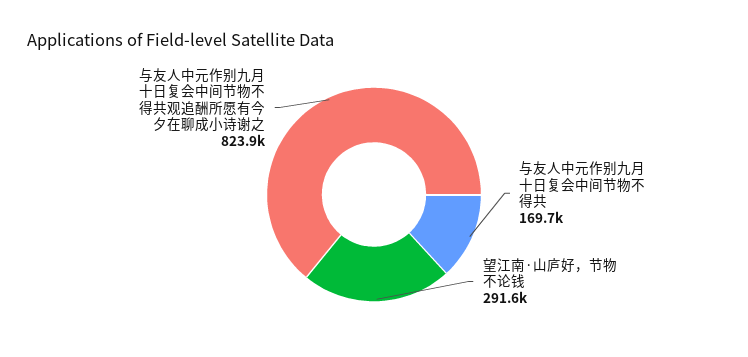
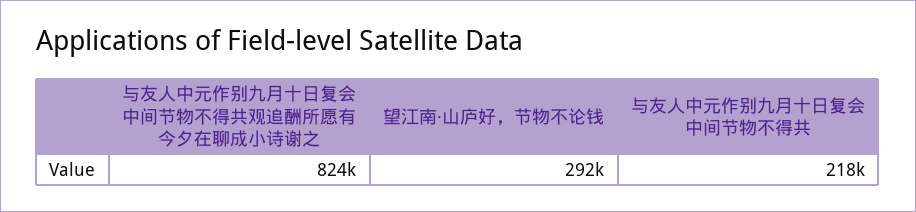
与友人中元作别九月十日复会中间节物不得共: 169700 -> 218000

